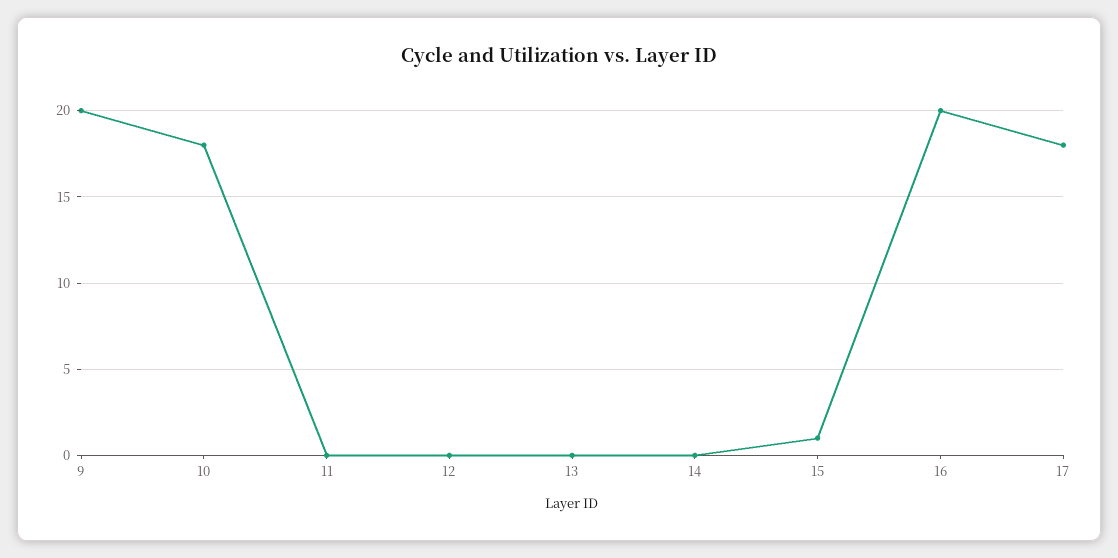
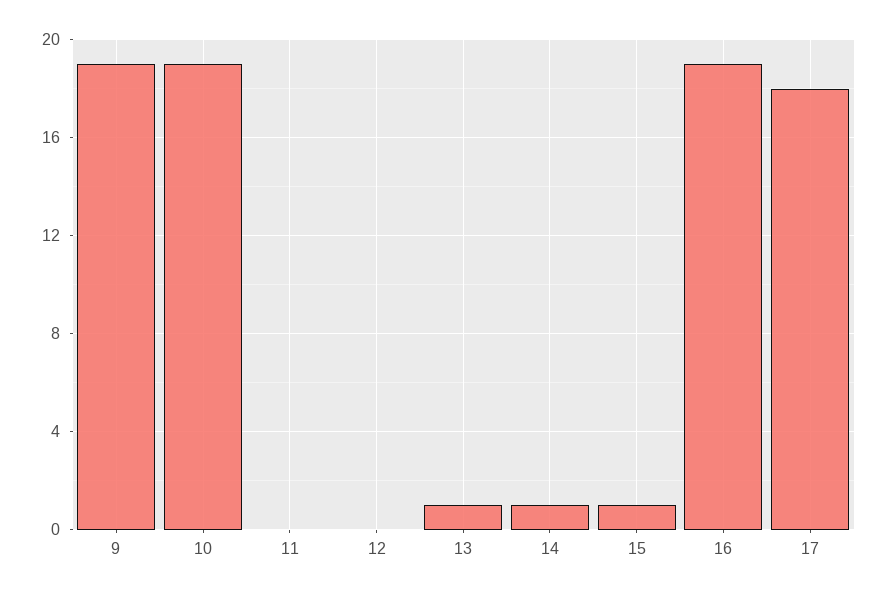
9: 20 -> 19
10: 18 -> 19
13: 0 -> 1
14: 0 -> 1
16: 20 -> 19

